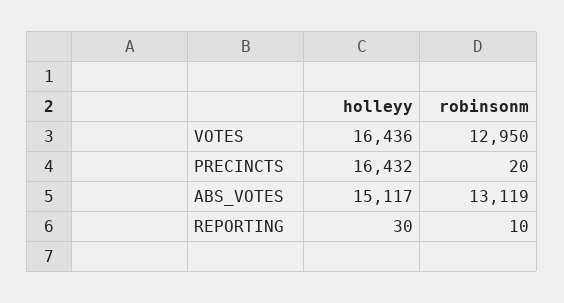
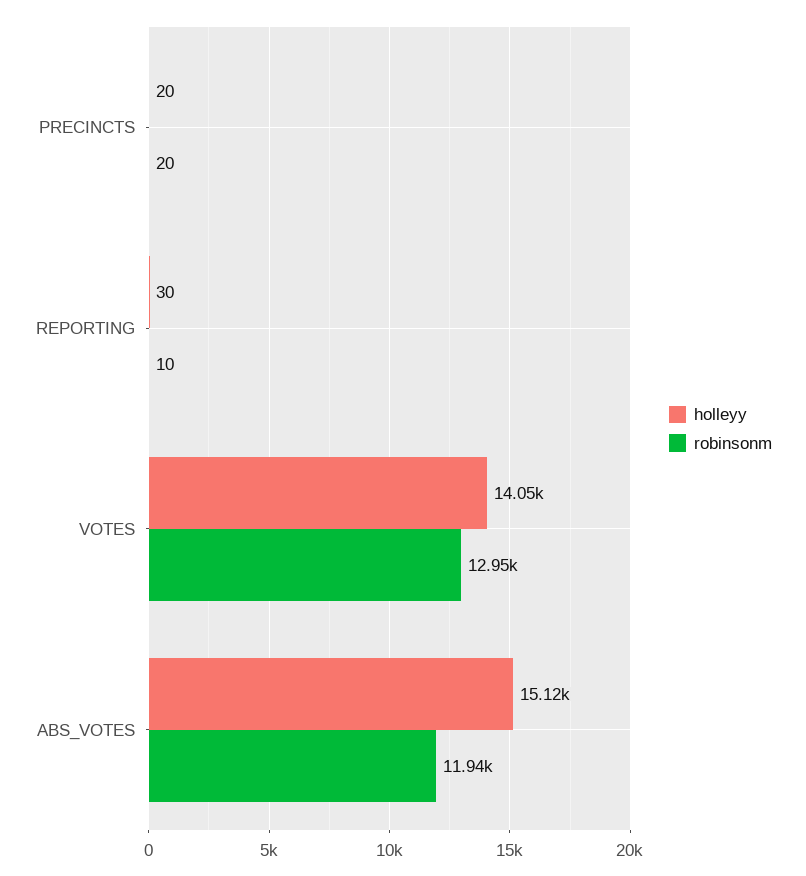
holleyy, VOTES: 16436 -> 14050
holleyy, PRECINCTS: 16432 -> 20
robinsonm, ABS_VOTES: 13119 -> 11940

